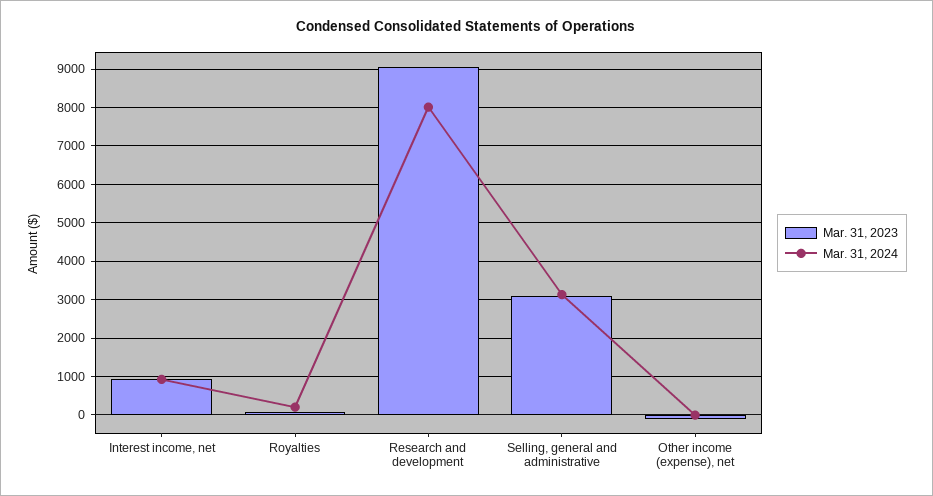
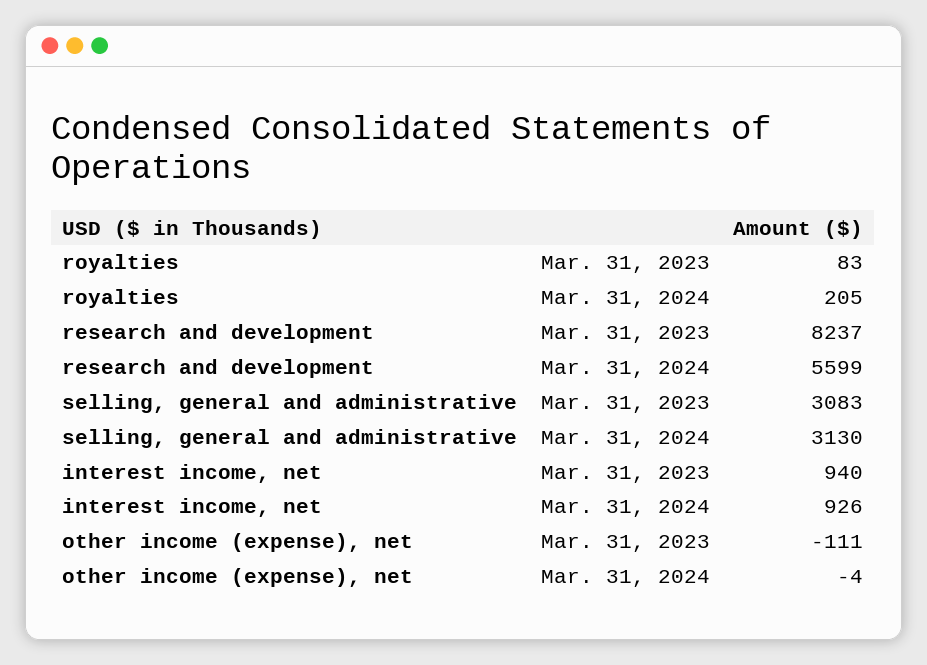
Mar. 31, 2023, Research and development: 9000 -> 8237
Mar. 31, 2024, Research and development: 8000 -> 5599

